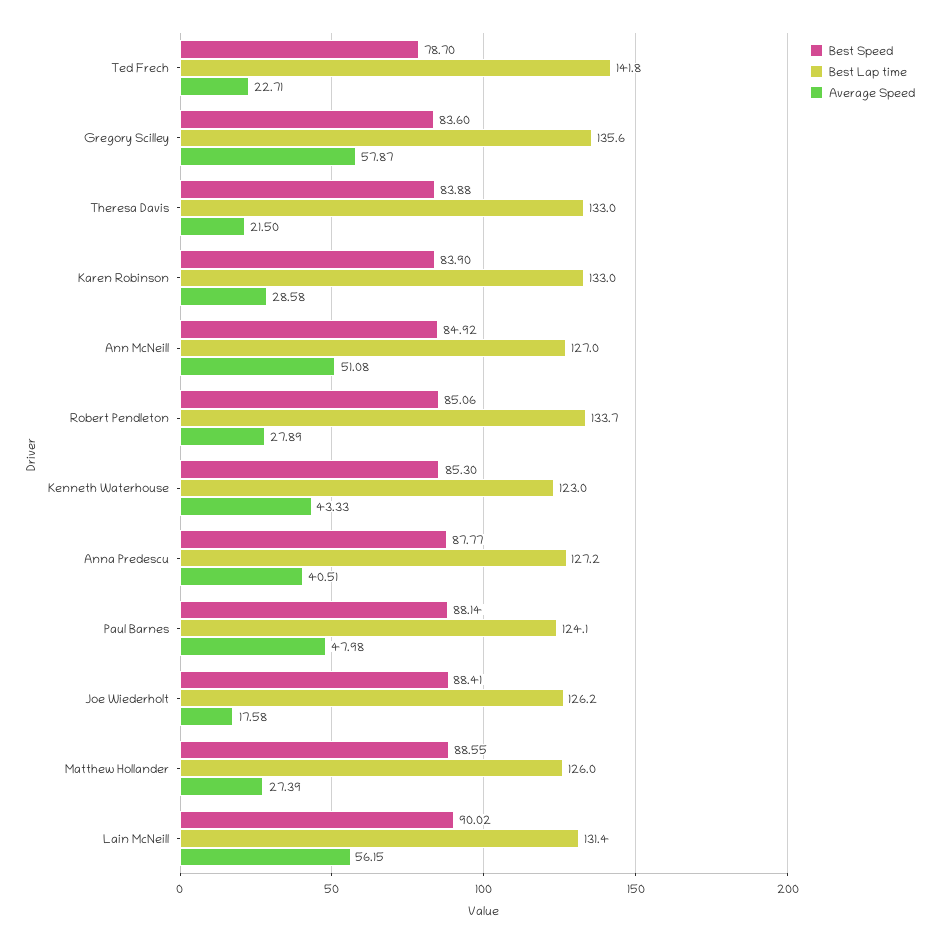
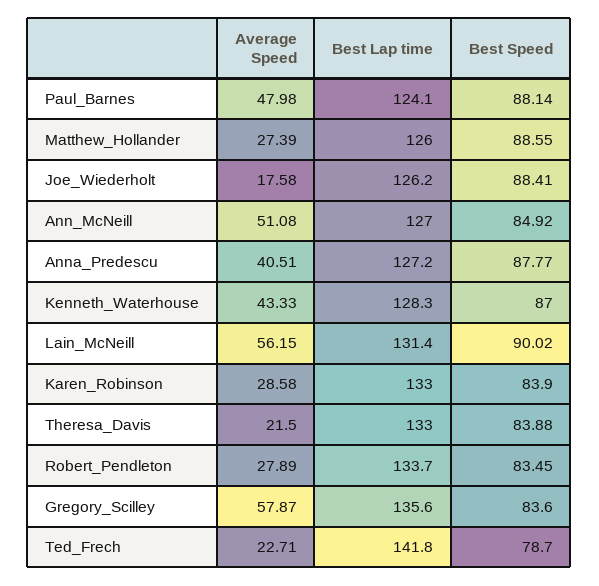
Best Speed, Robert Pendleton: 85.06 -> 83.45
Best Speed, Kenneth Waterhouse: 85.3 -> 87
Best Lap time, Kenneth Waterhouse: 123 -> 128.3

